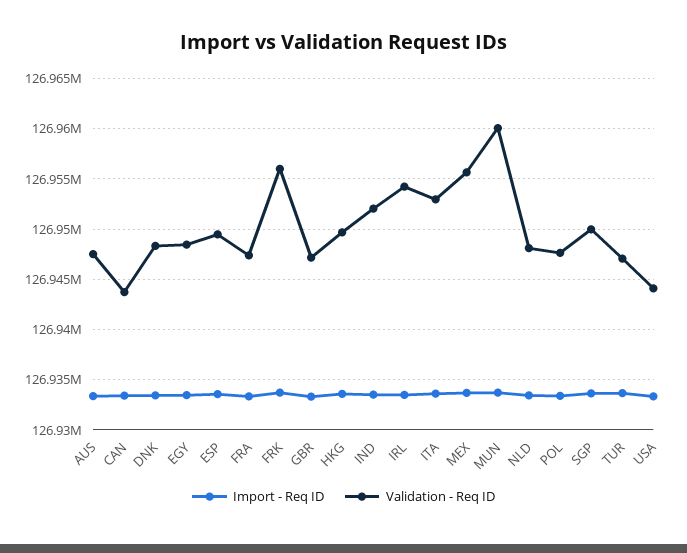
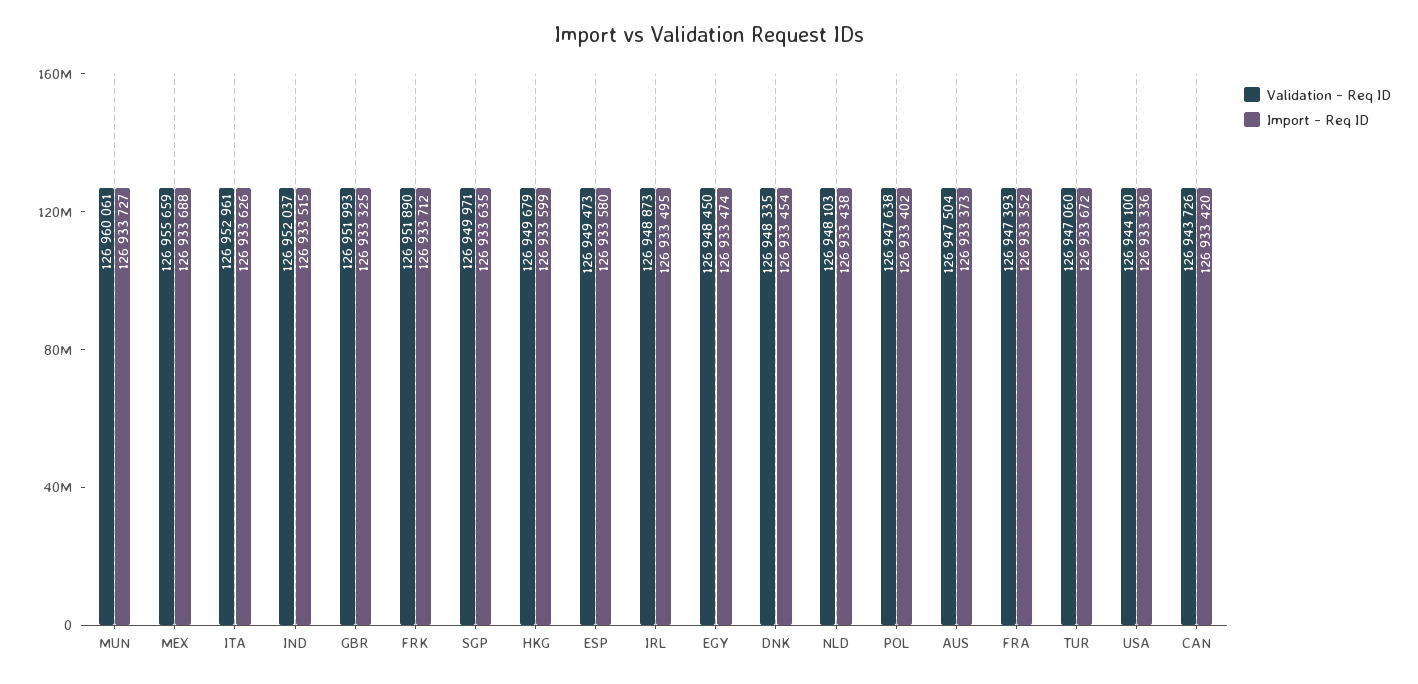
Validation - Req ID, FRK: 126956000 -> 126951890
Validation - Req ID, GBR: 126947000 -> 126951993
Validation - Req ID, IRL: 126954000 -> 126948873

